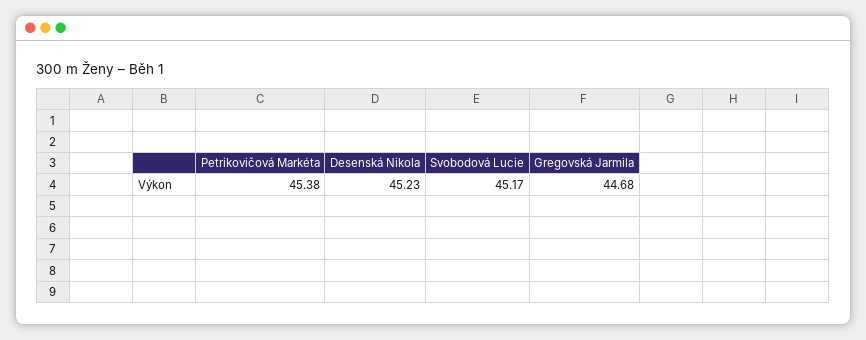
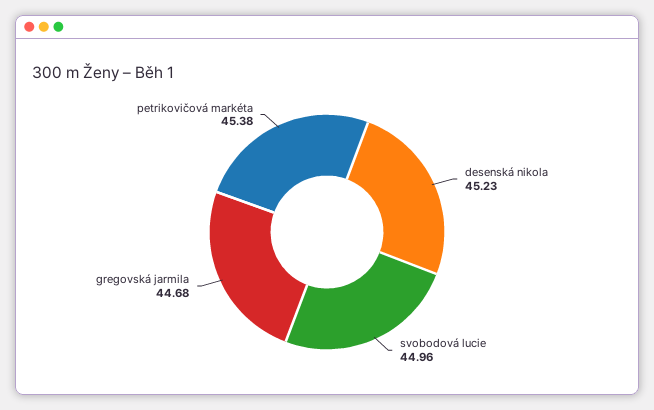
Svobodová Lucie: 45.17 -> 44.96

